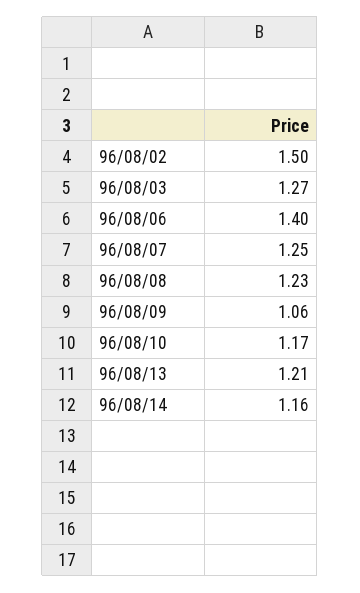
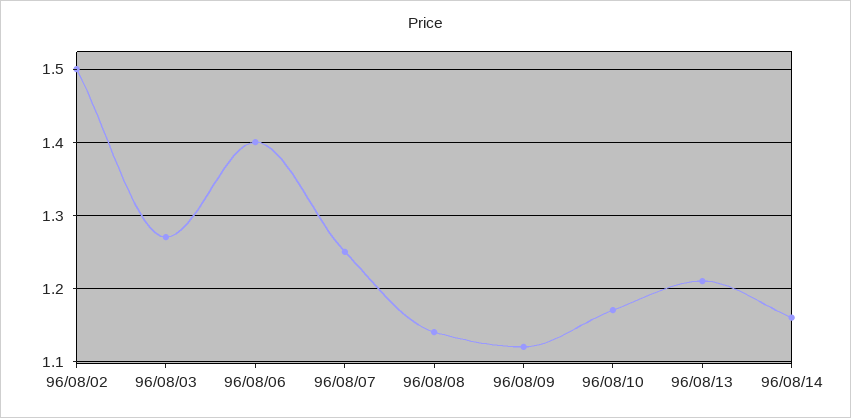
96/08/08: 1.23 -> 1.14
96/08/09: 1.06 -> 1.12

